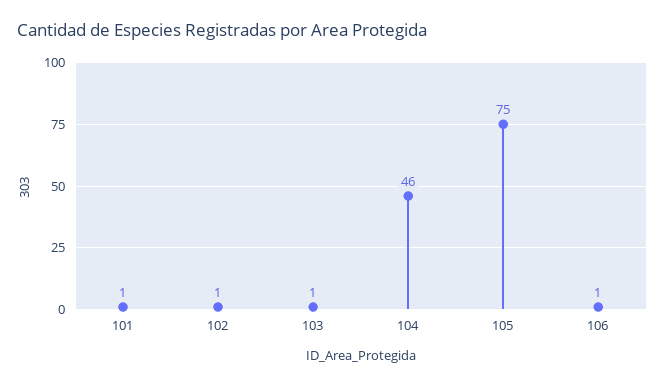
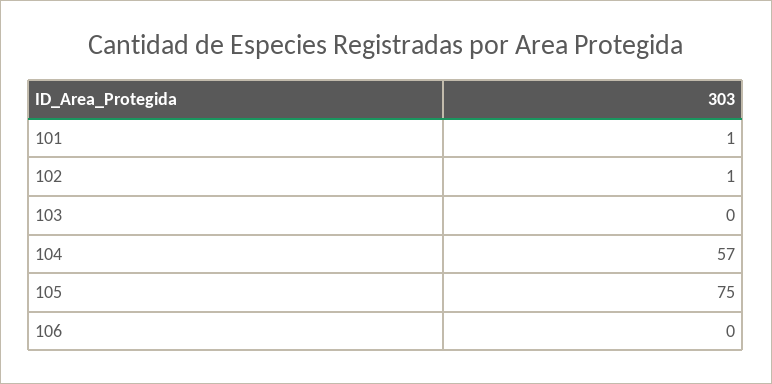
103: 1 -> 0
104: 46 -> 57
106: 1 -> 0

